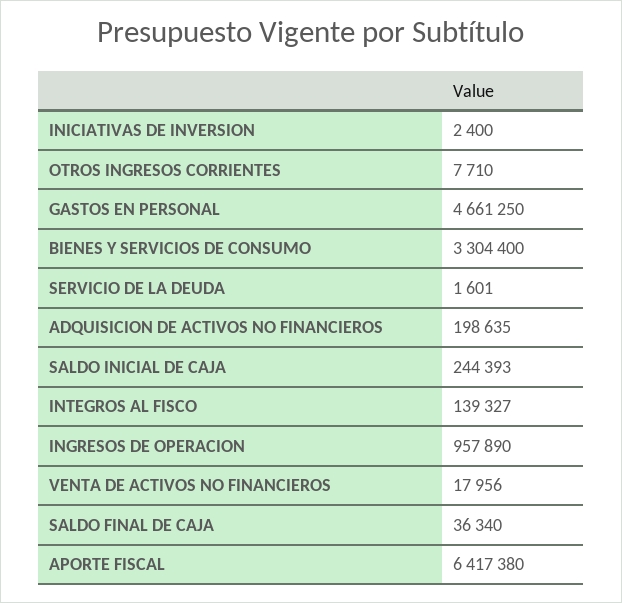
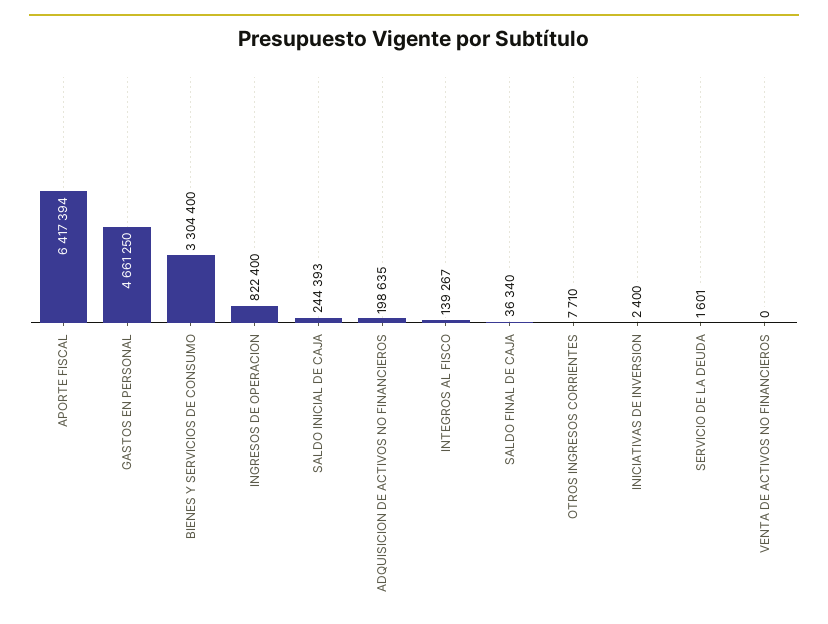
INTEGROS AL FISCO: 139327 -> 139267
INGRESOS DE OPERACION: 957890 -> 822400
VENTA DE ACTIVOS NO FINANCIEROS: 17956 -> 0
APORTE FISCAL: 6417380 -> 6417394

